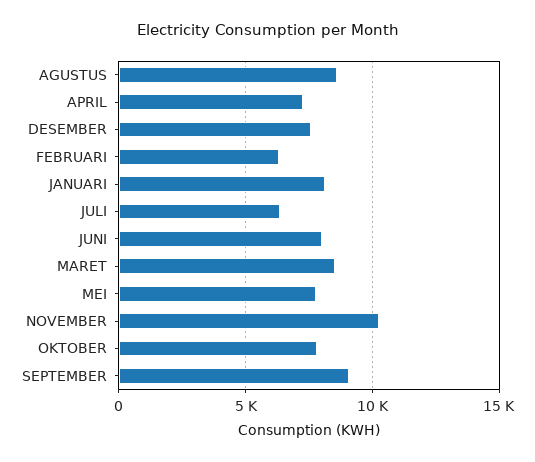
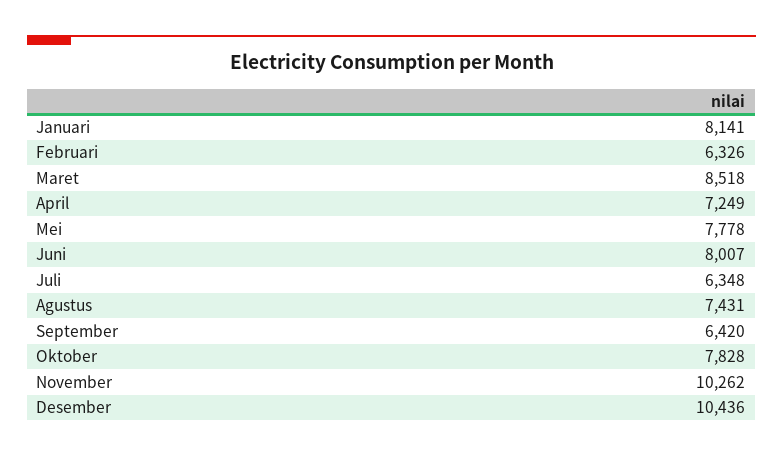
AGUSTUS: 8500 -> 7431
DESEMBER: 7500 -> 10436
SEPTEMBER: 9000 -> 6420

